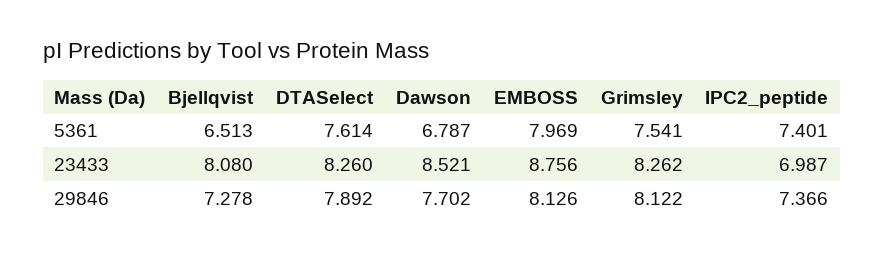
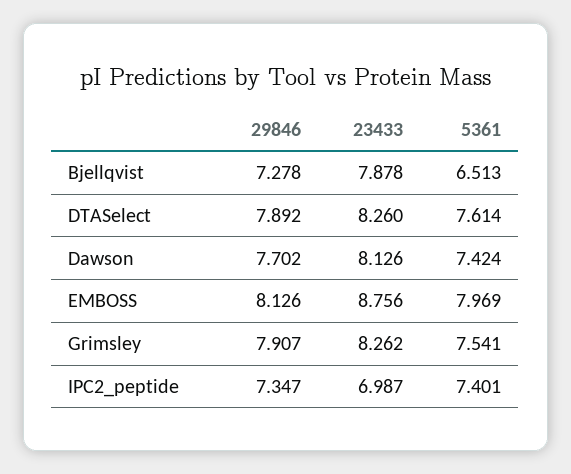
Dawson, 5361: 6.787 -> 7.424
Bjellqvist, 23433: 8.08 -> 7.878
Dawson, 23433: 8.521 -> 8.126
Grimsley, 29846: 8.122 -> 7.907
IPC2_peptide, 29846: 7.366 -> 7.347

